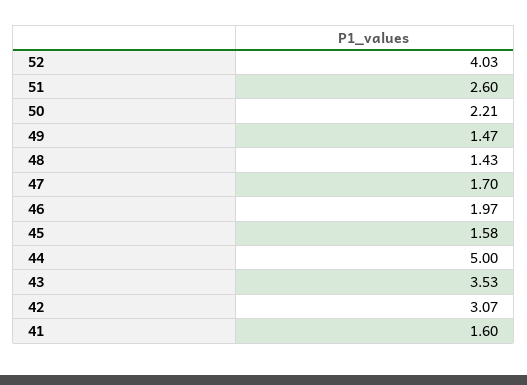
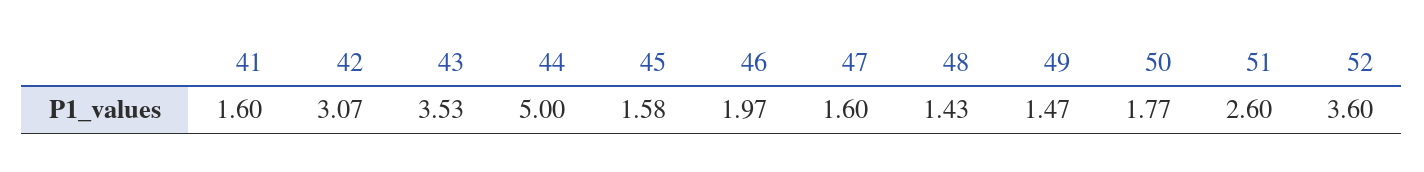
52: 4.03 -> 3.6
50: 2.21 -> 1.77
47: 1.7 -> 1.6

